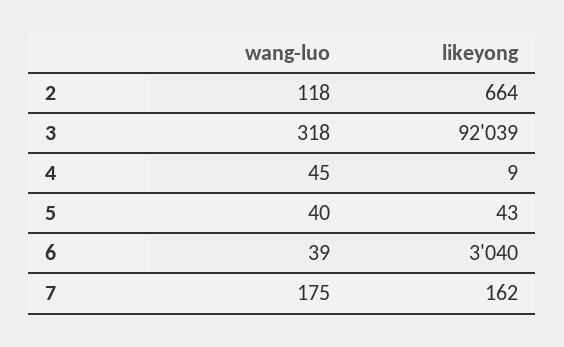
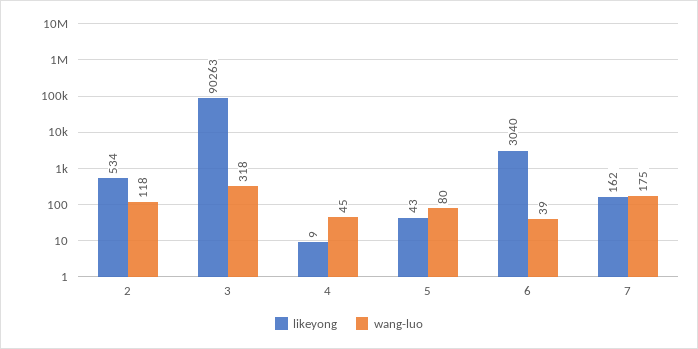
likeyong, 2: 664 -> 534
likeyong, 3: 92039 -> 90263
wang-luo, 5: 40 -> 80

